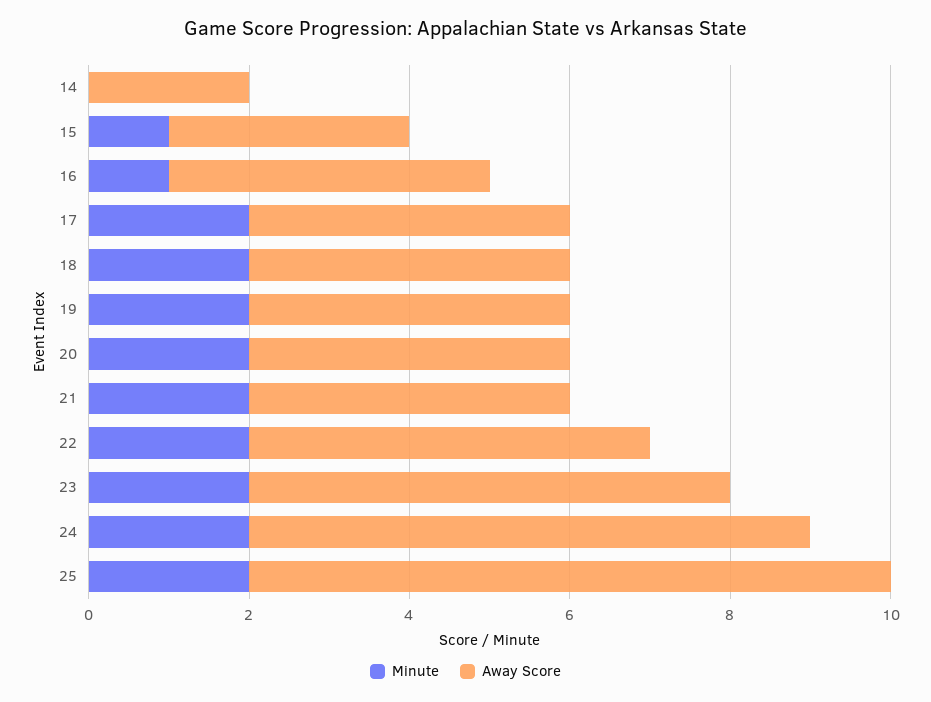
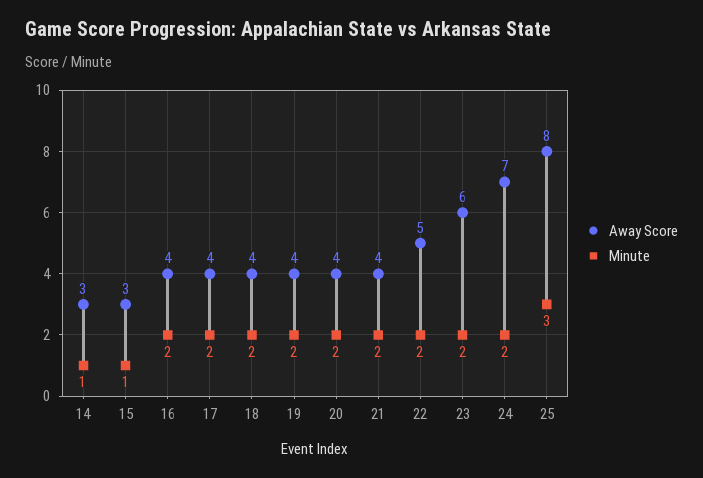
Minute, 14: 0 -> 1
Away Score, 14: 2 -> 3
Minute, 16: 1 -> 2
Minute, 25: 2 -> 3

